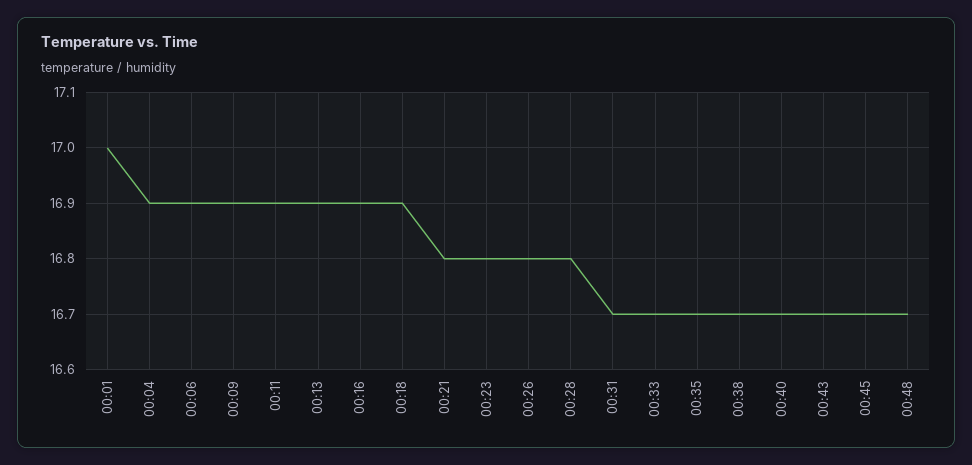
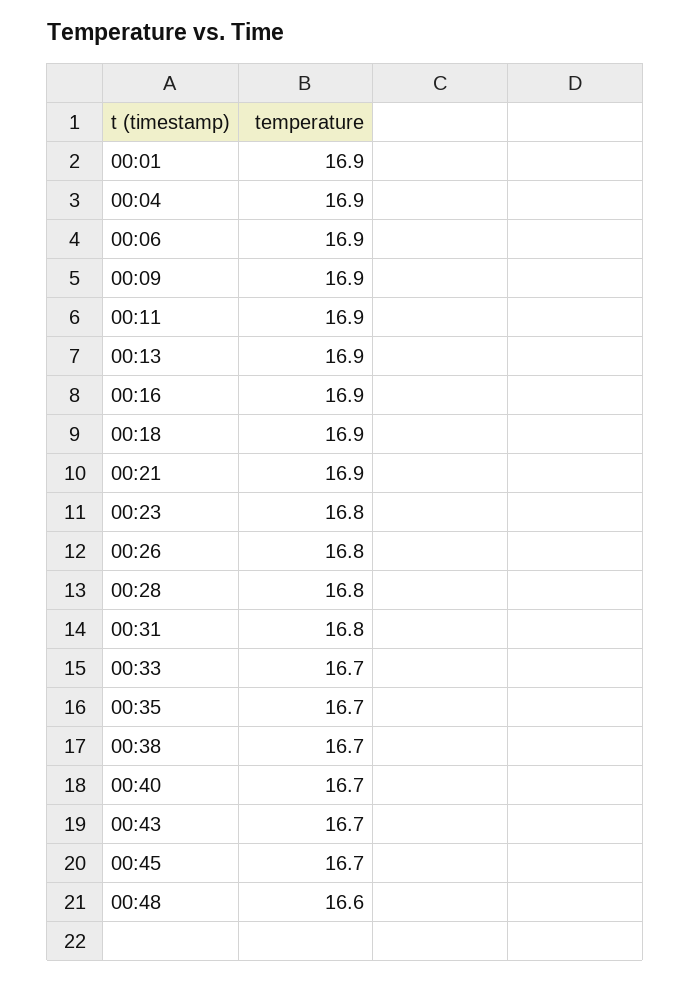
00:01: 17 -> 16.9
00:21: 16.8 -> 16.9
00:31: 16.7 -> 16.8
00:48: 16.7 -> 16.6

